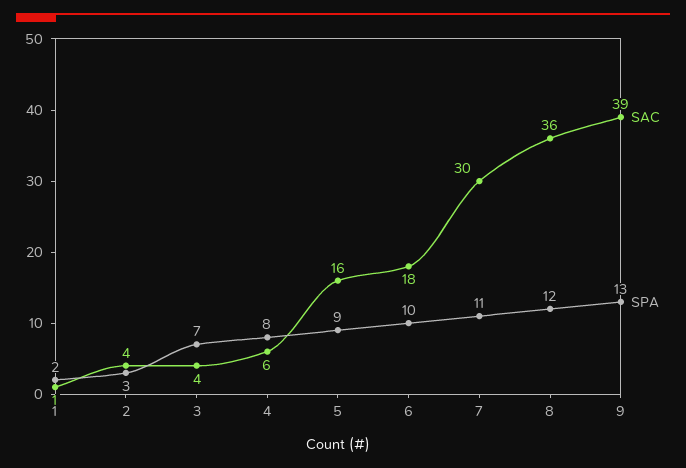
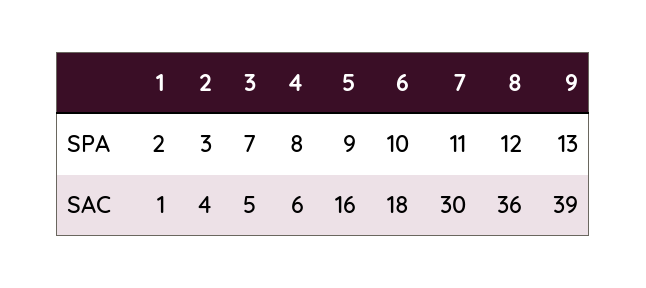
SAC, 3: 4 -> 5

